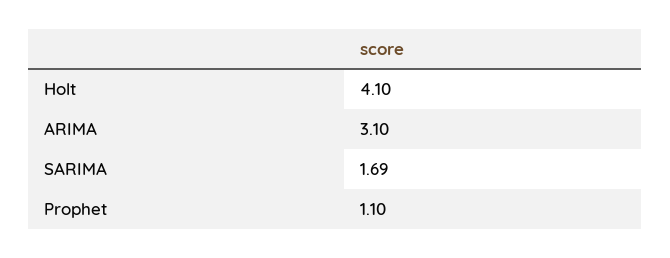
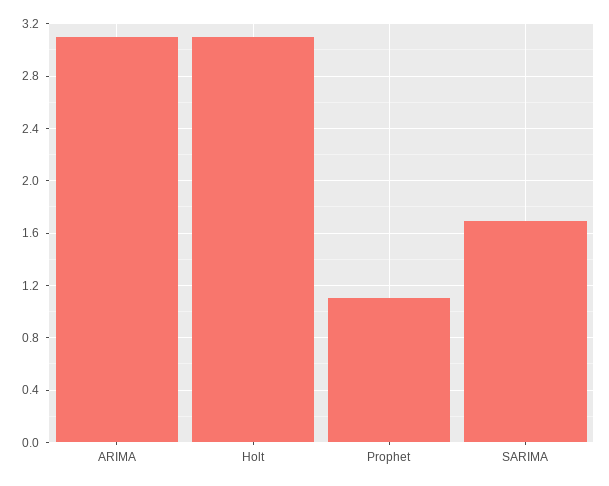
Holt: 4.1 -> 3.1

